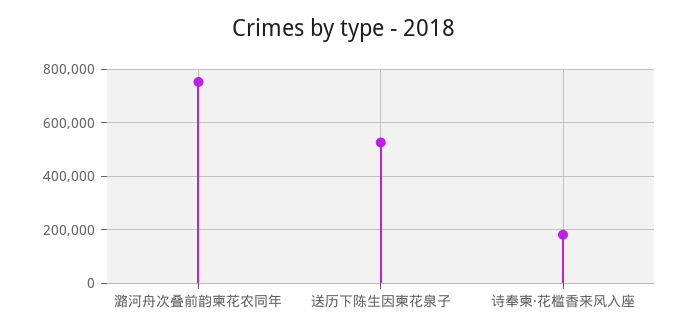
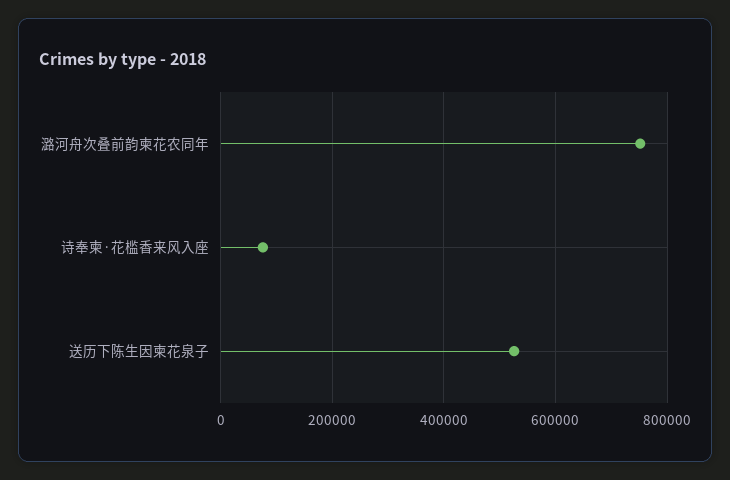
诗奉柬·花槛香来风入座: 175000 -> 80000

